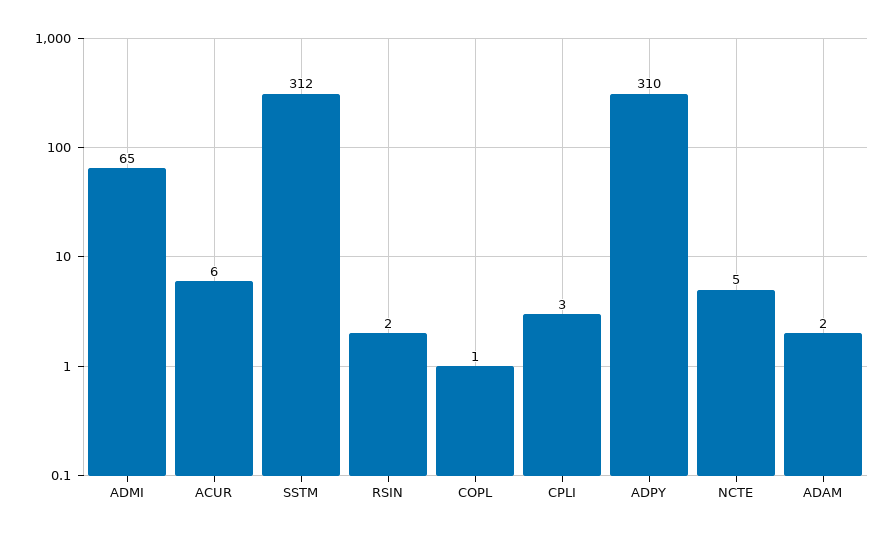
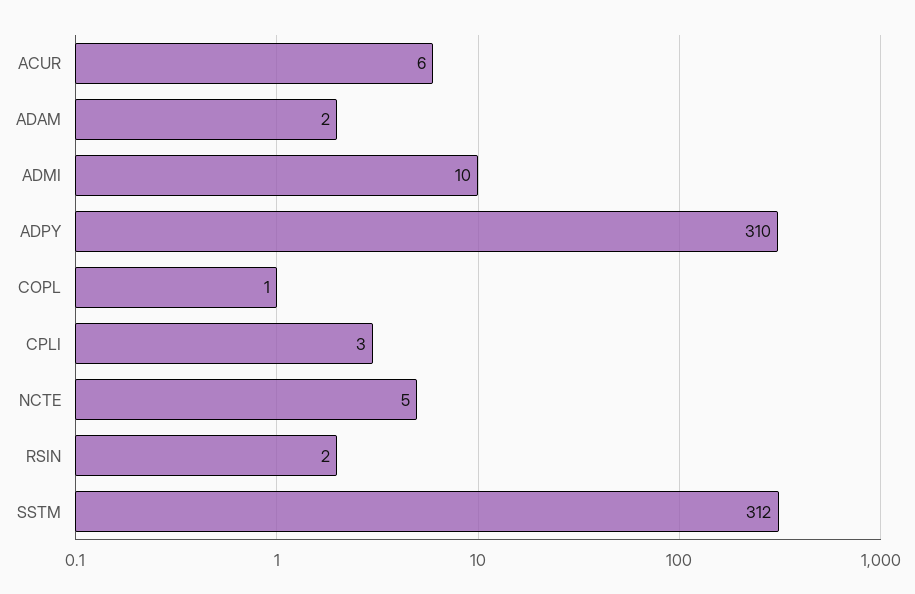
ADMI: 65 -> 10

